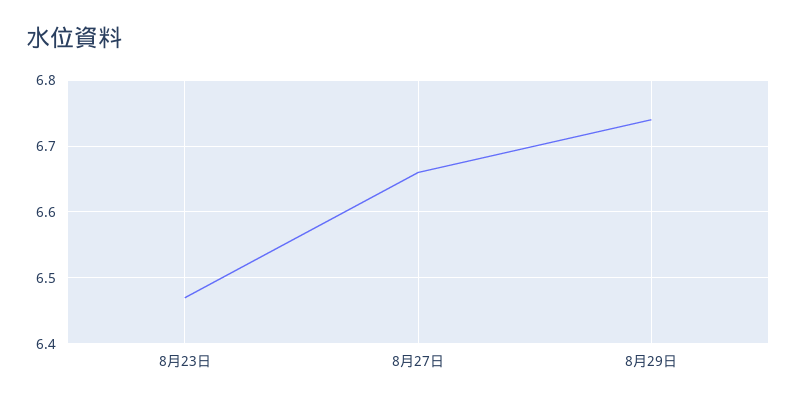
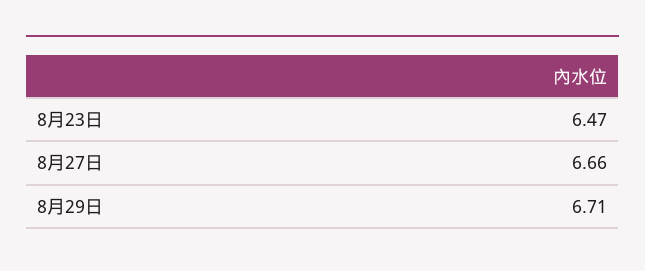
8月29日: 6.74 -> 6.71

